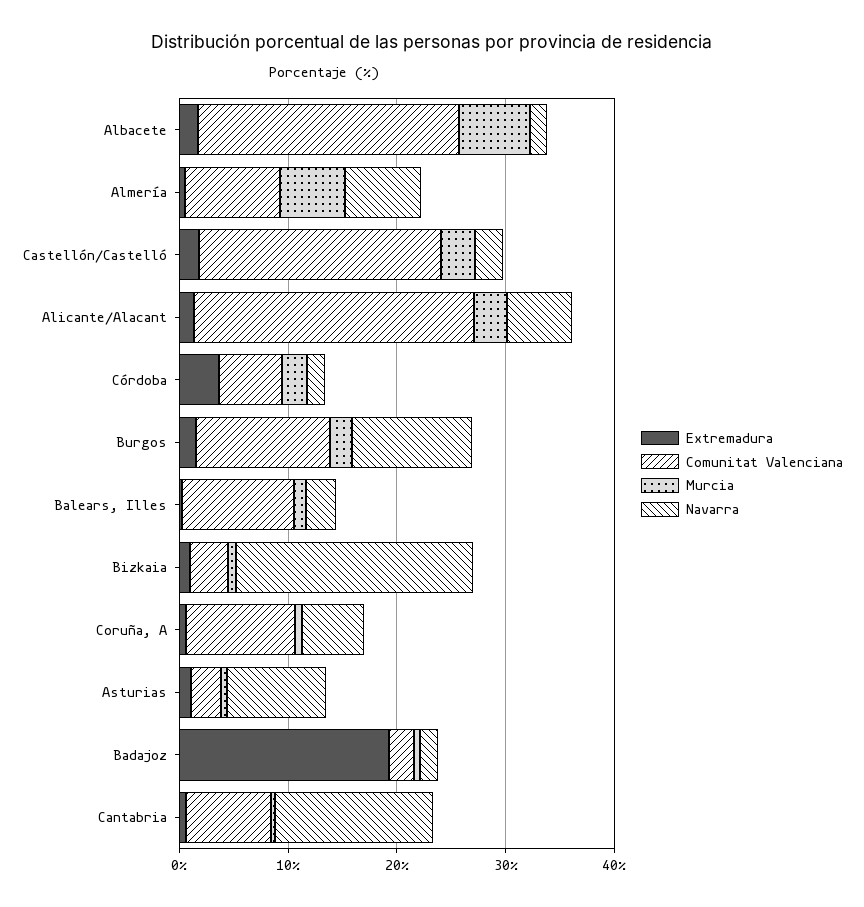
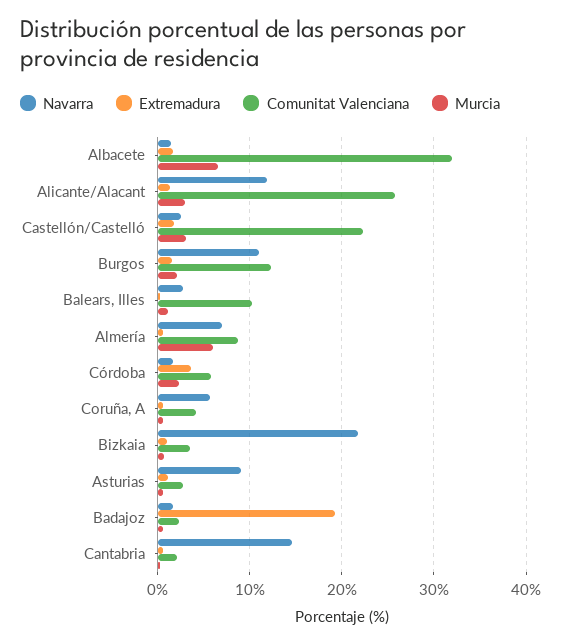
Comunitat Valenciana, Albacete: 24 -> 32
Navarra, Alicante/Alacant: 6 -> 12
Comunitat Valenciana, Coruña, A: 10 -> 4
Comunitat Valenciana, Cantabria: 8 -> 2

